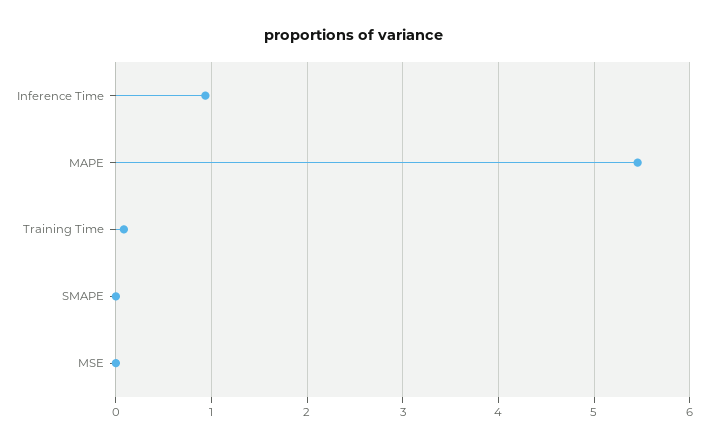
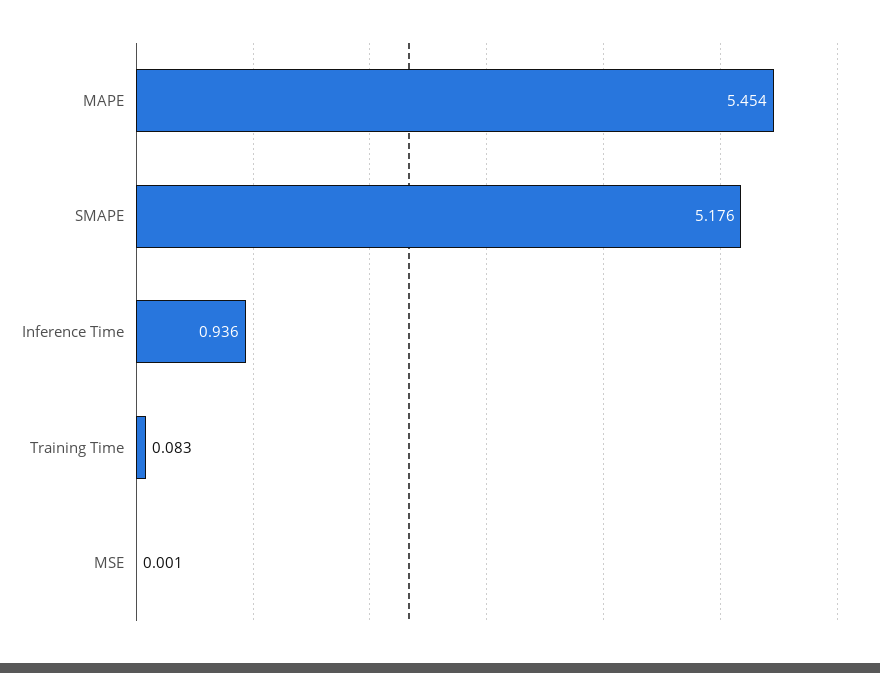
SMAPE: 0 -> 5.176

